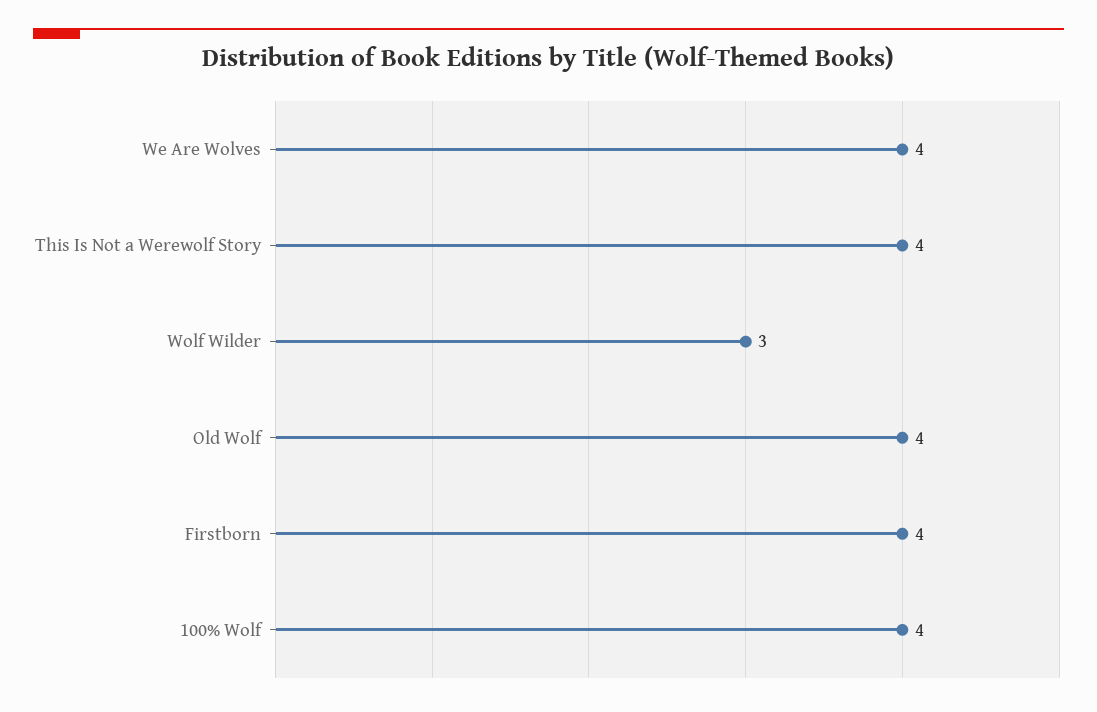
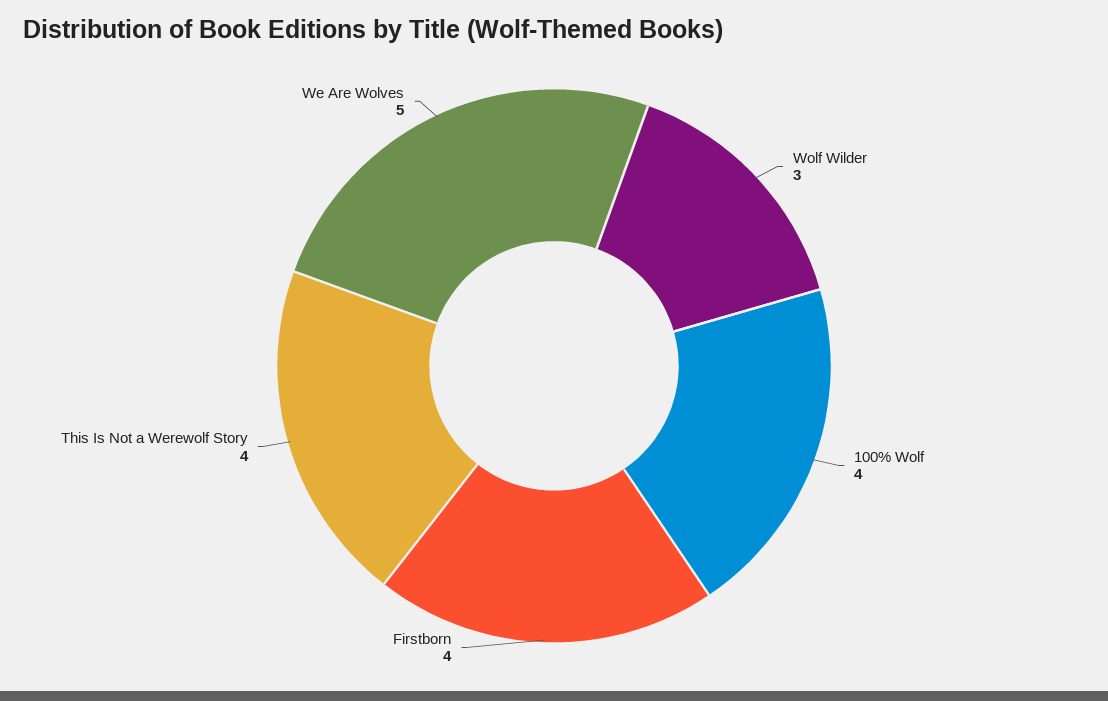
We Are Wolves: 4 -> 5
Old Wolf: 4 -> none

